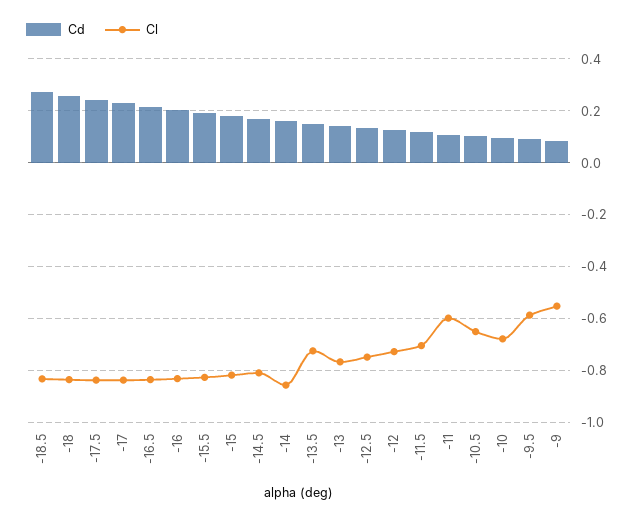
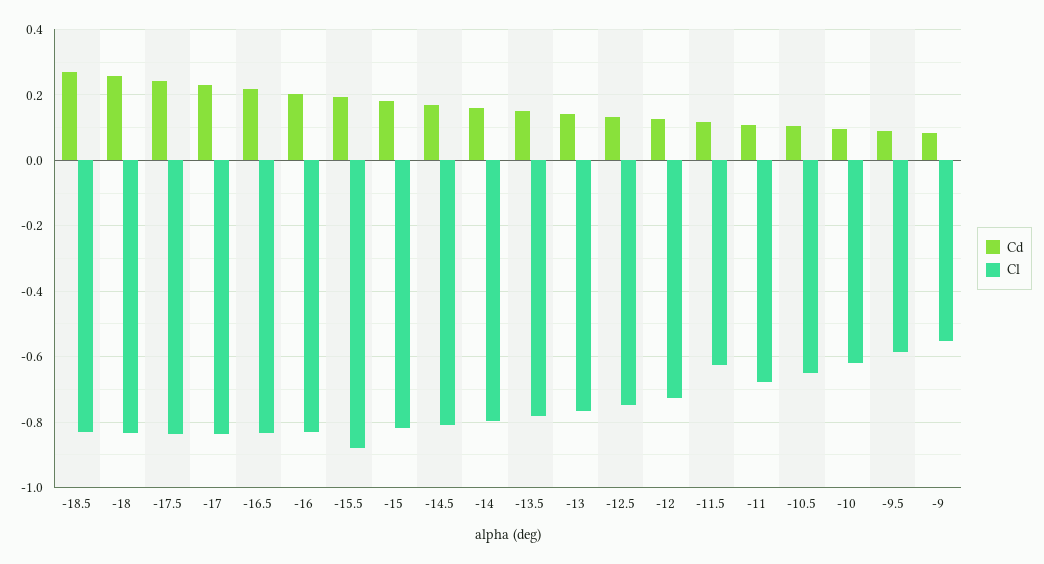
Cl, -15.5: -0.825 -> -0.88
Cl, -14: -0.85 -> -0.8
Cl, -13.5: -0.725 -> -0.78
Cl, -11.5: -0.7 -> -0.62
Cl, -11: -0.6 -> -0.68
Cl, -10: -0.675 -> -0.62

